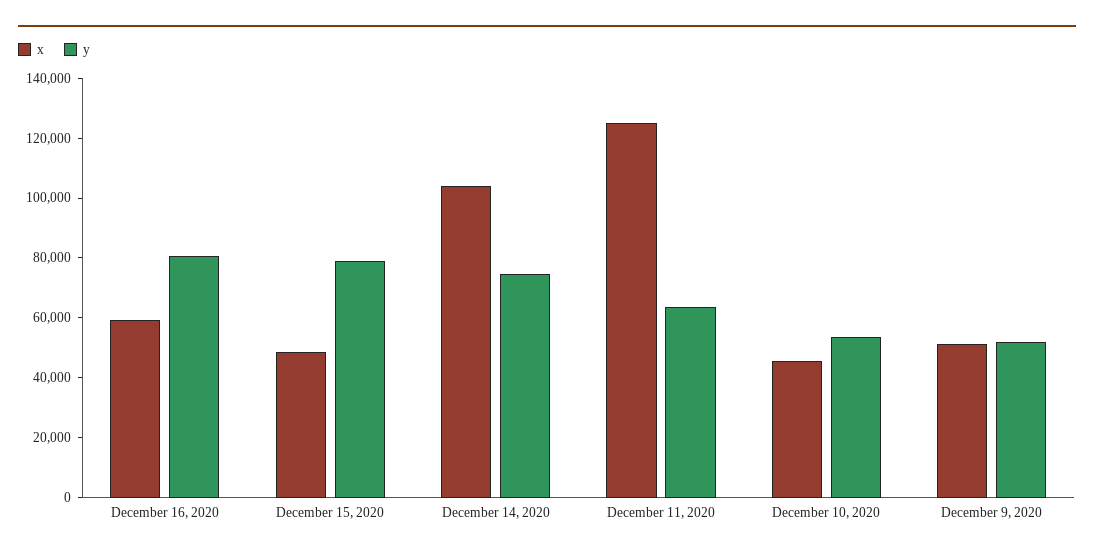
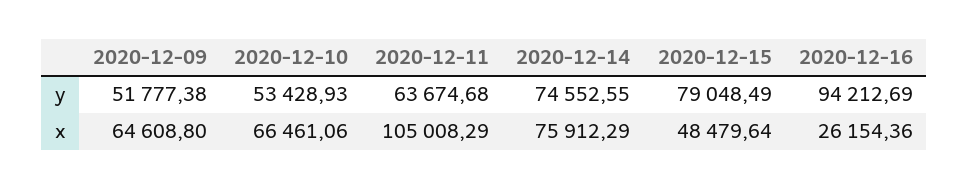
x, December 16, 2020: 60000 -> 26154.36
y, December 16, 2020: 80000 -> 94212.69
x, December 14, 2020: 105000 -> 75912.29
x, December 11, 2020: 125000 -> 105008.29
x, December 10, 2020: 45000 -> 66461.06
x, December 9, 2020: 50000 -> 64608.8

